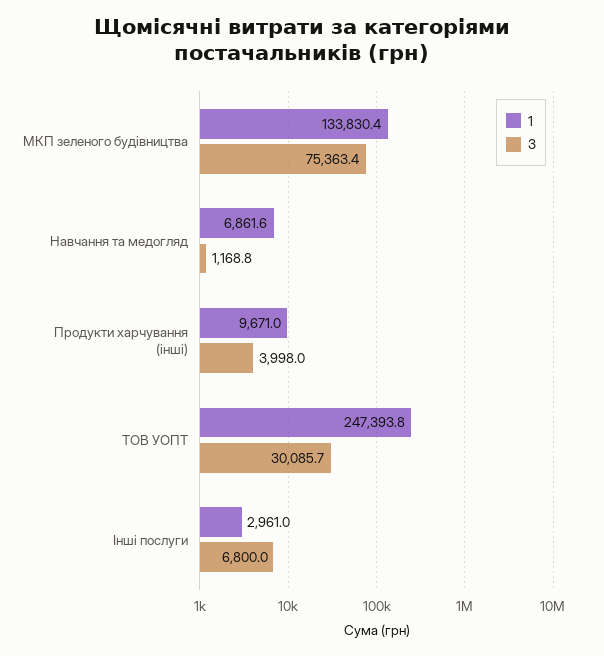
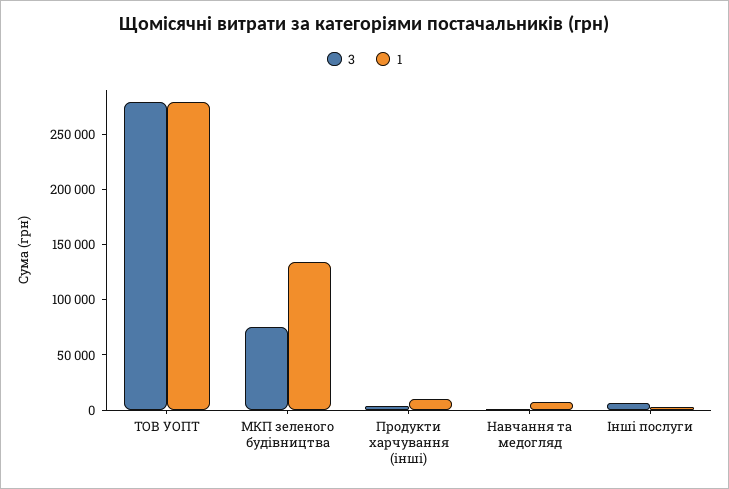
1, ТОВ УОПТ: 247393.8 -> 280000
3, ТОВ УОПТ: 30085.7 -> 280000

